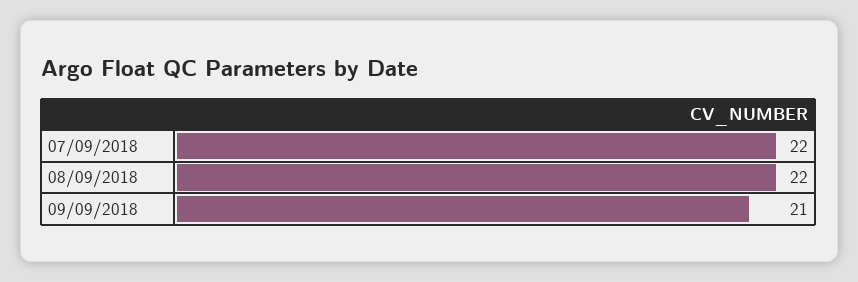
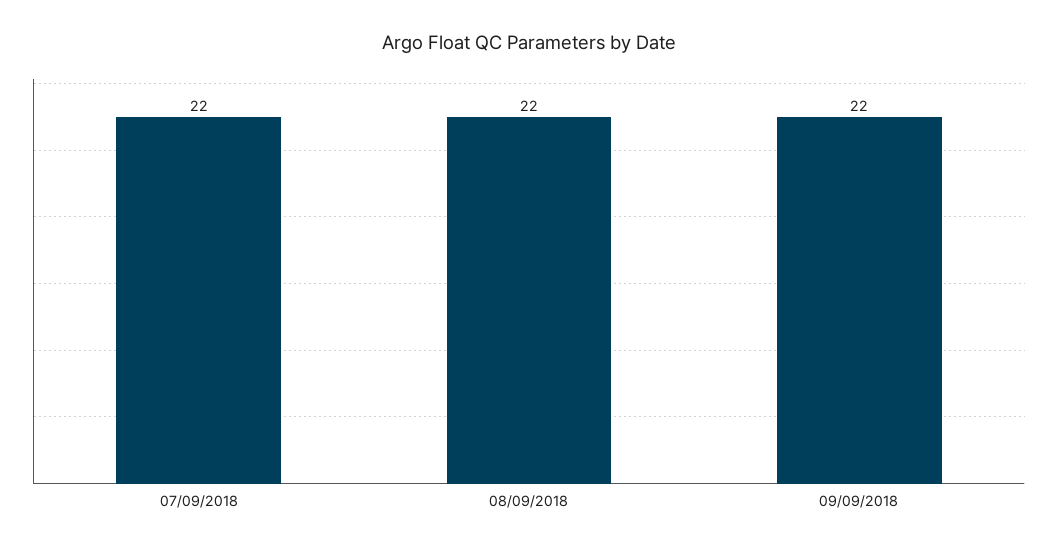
09/09/2018: 21 -> 22

